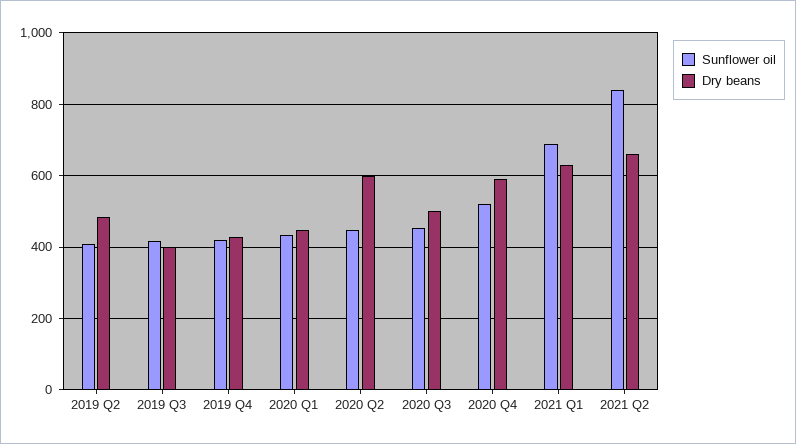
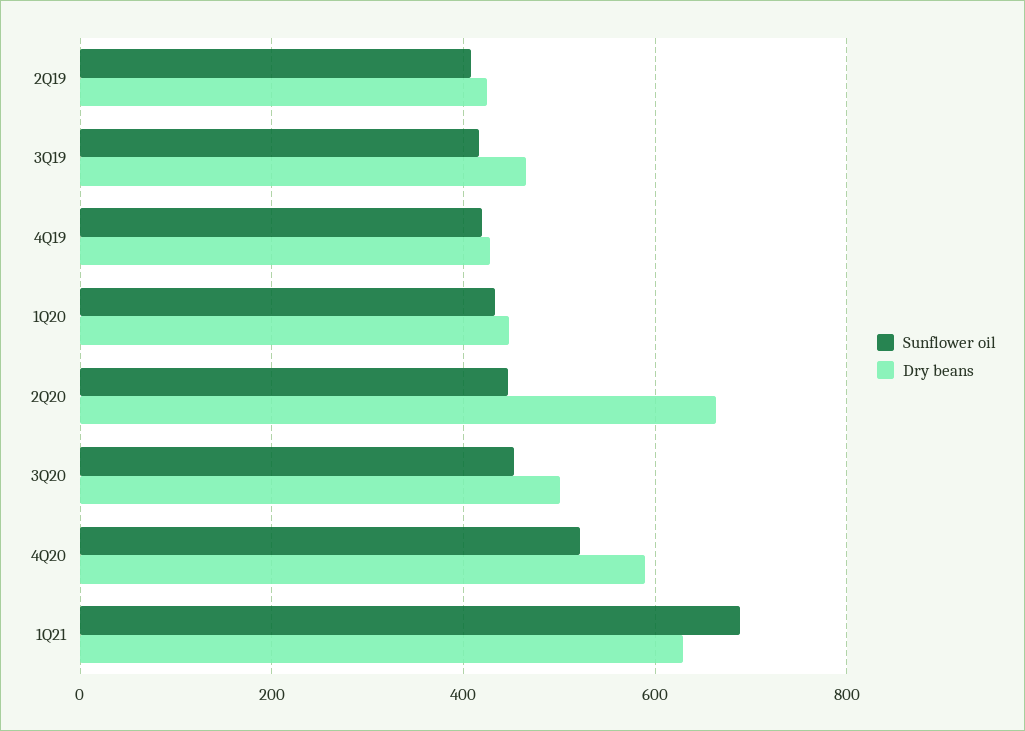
Dry beans, 2019 Q2: 480 -> 420
Dry beans, 2019 Q3: 400 -> 460
Dry beans, 2020 Q2: 600 -> 660
Sunflower oil, 2021 Q2: 840 -> none
Dry beans, 2021 Q2: 660 -> none

